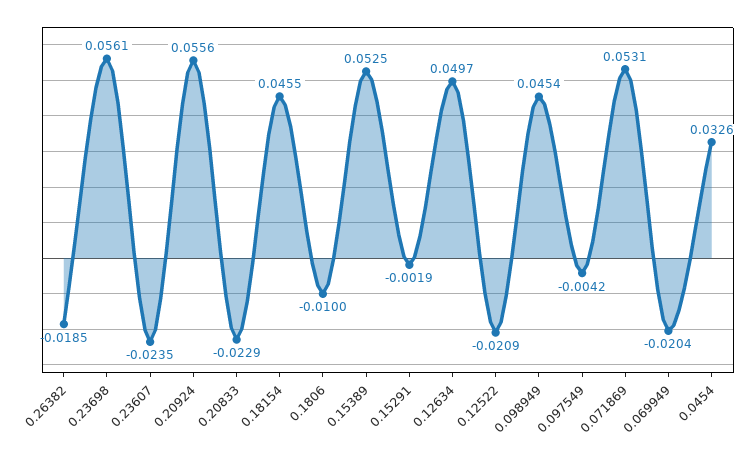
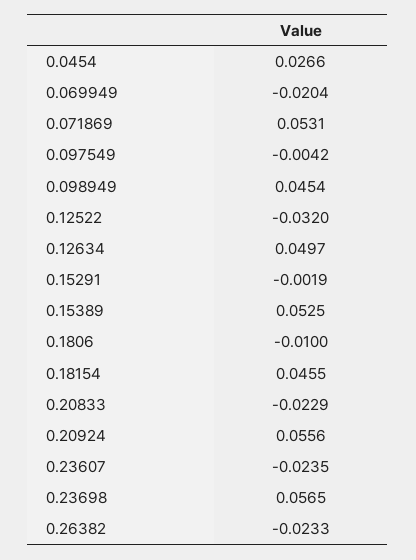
0.26382: -0.0185 -> -0.0233
0.23698: 0.0561 -> 0.0565
0.12522: -0.0209 -> -0.032
0.0454: 0.0326 -> 0.0266

